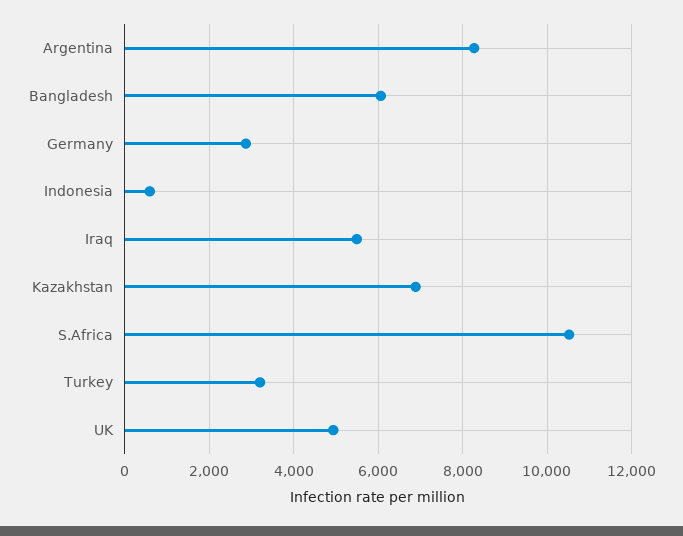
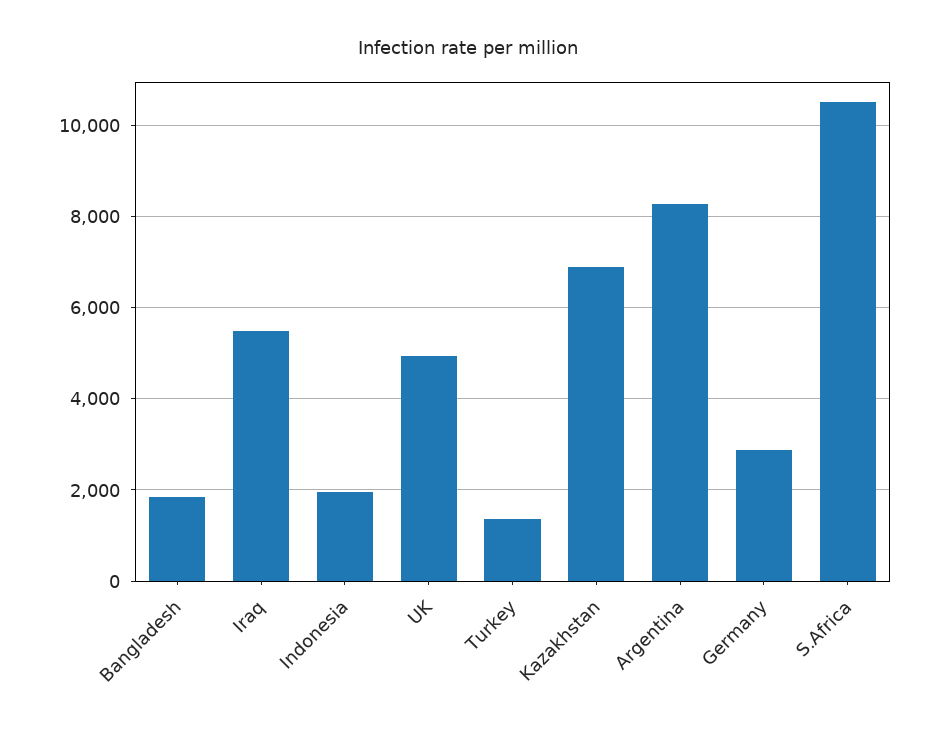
Bangladesh: 6000 -> 1800
Indonesia: 600 -> 2000
Turkey: 3200 -> 1400

